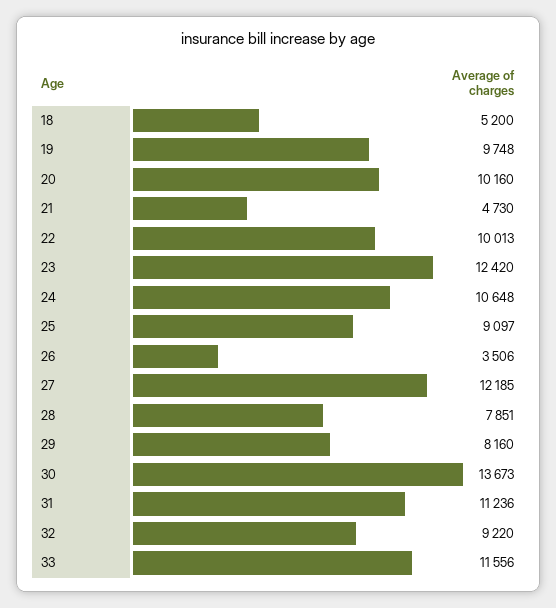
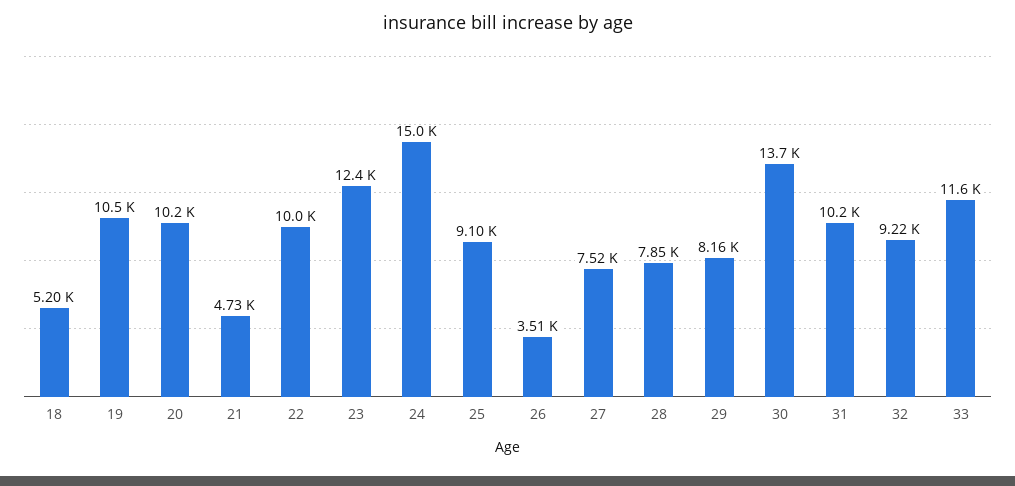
19: 9748 -> 10500
24: 10648 -> 15000
27: 12185 -> 7520
31: 11236 -> 10200

